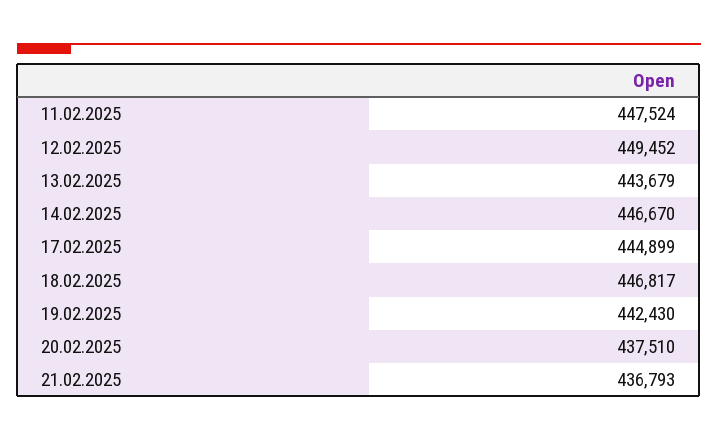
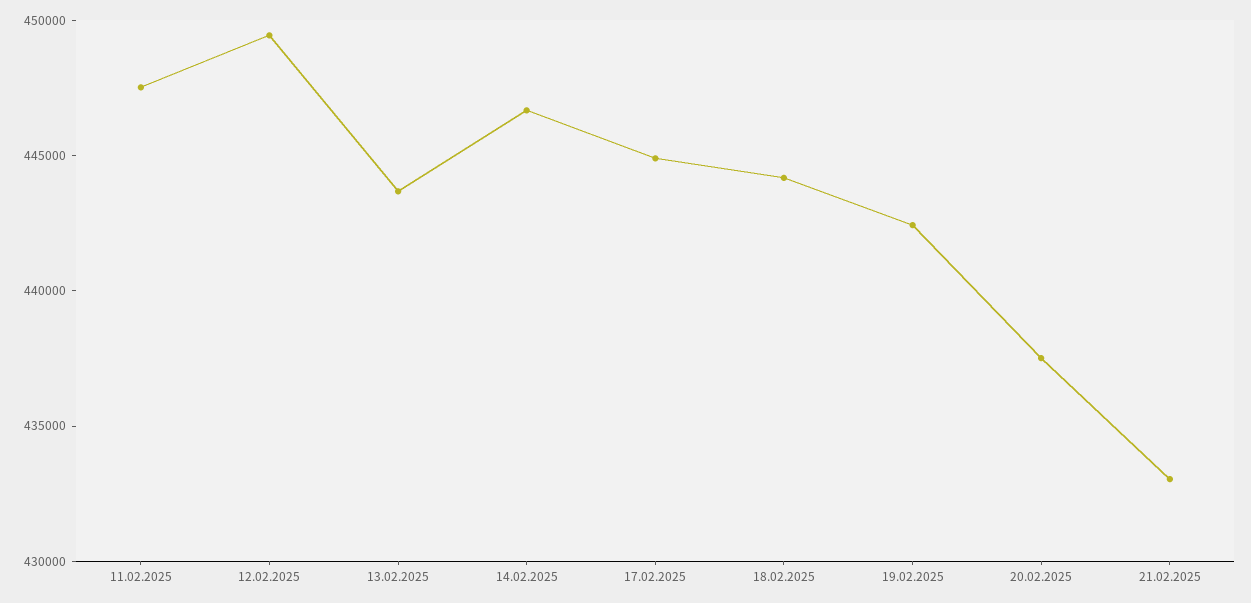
18.02.2025: 446817 -> 444000
21.02.2025: 436793 -> 433000

